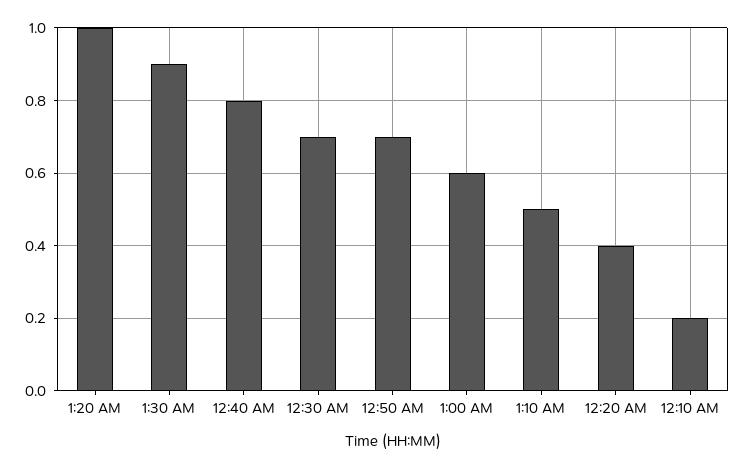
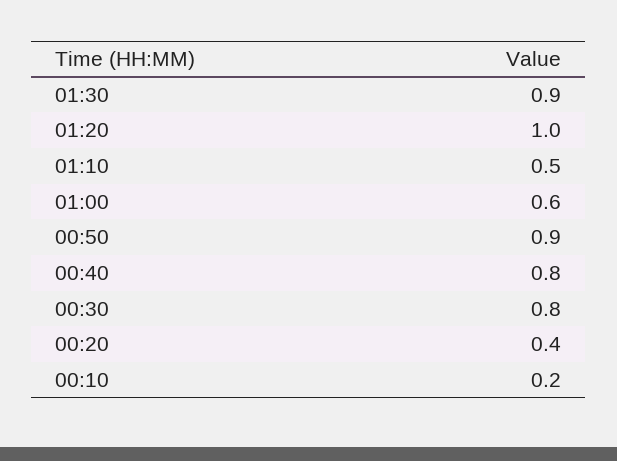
12:30 AM: 0.7 -> 0.8
12:50 AM: 0.7 -> 0.9

